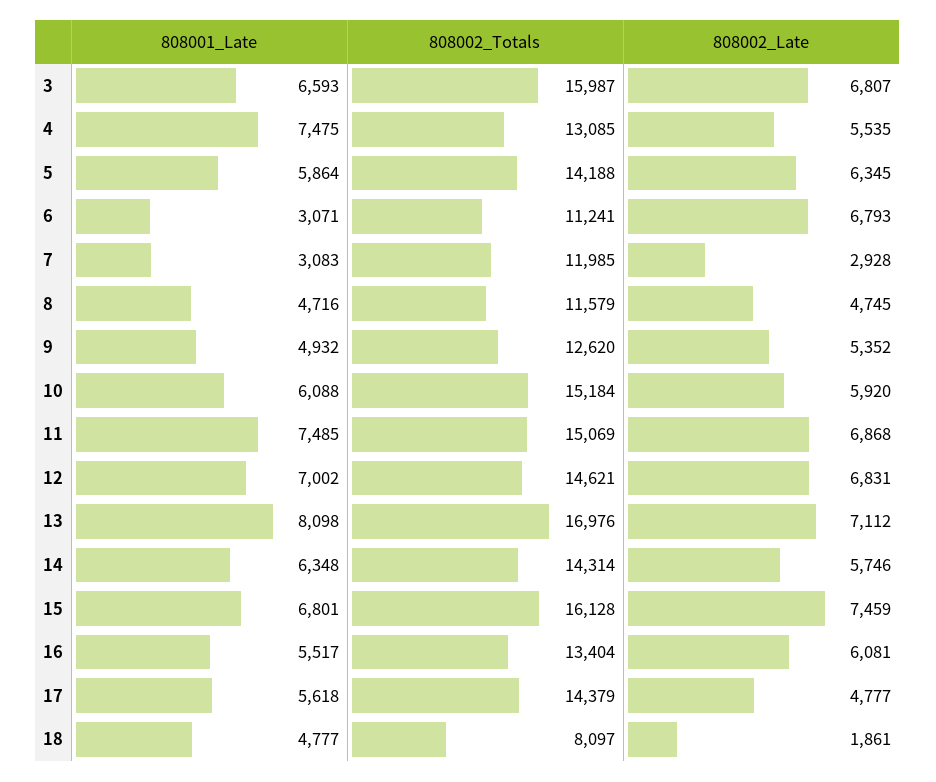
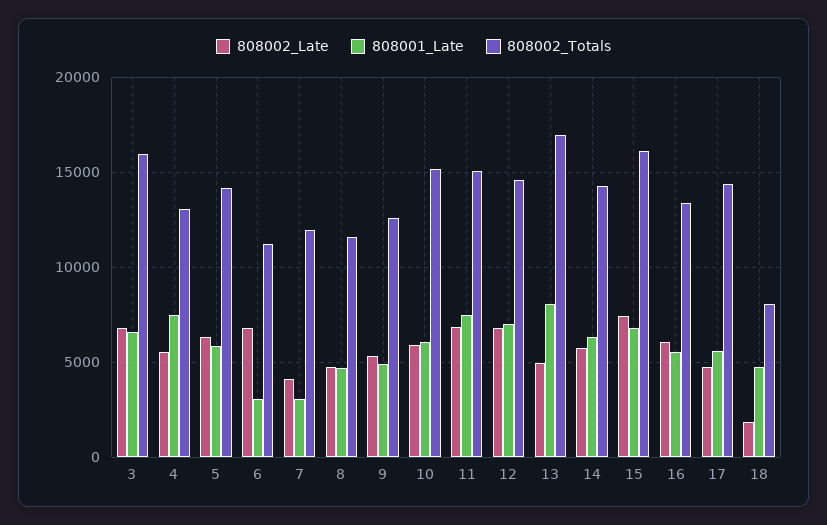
808002_Late, 7: 2928 -> 4000
808002_Late, 13: 7112 -> 5000

